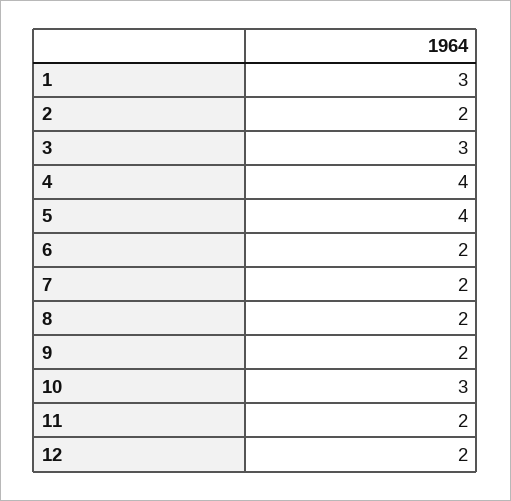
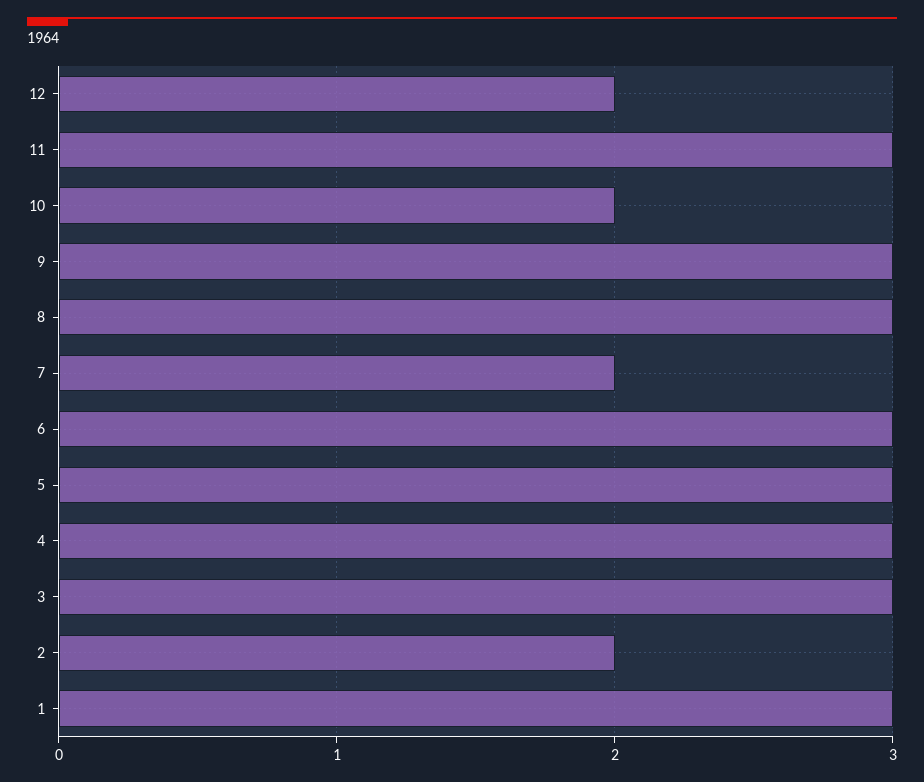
4: 4 -> 3
5: 4 -> 3
6: 2 -> 3
8: 2 -> 3
9: 2 -> 3
10: 3 -> 2
11: 2 -> 3

